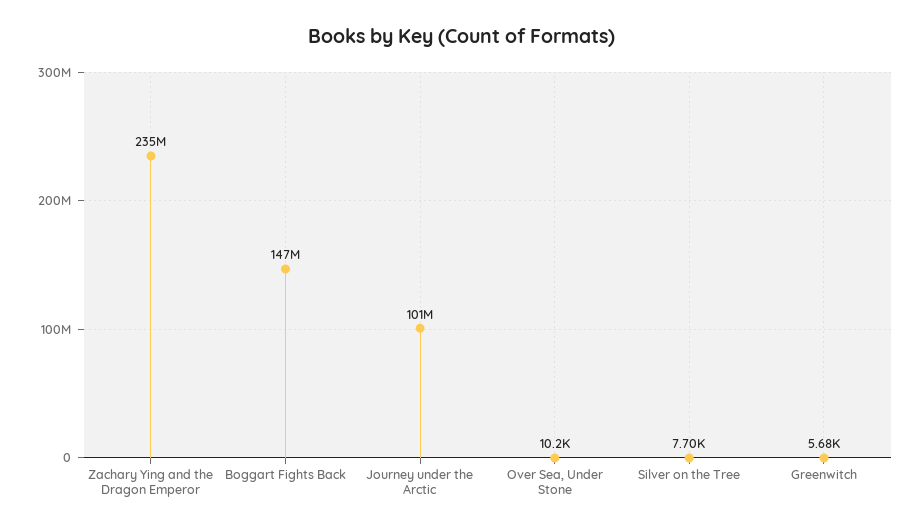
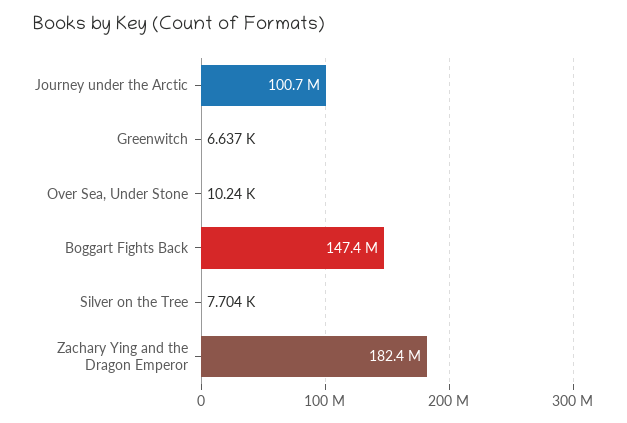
Zachary Ying and the Dragon Emperor: 235000000 -> 182400000
Greenwitch: 5680 -> 6637

